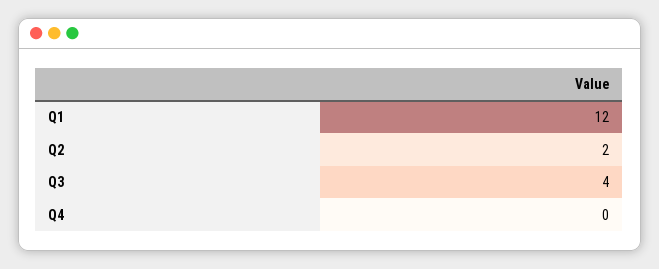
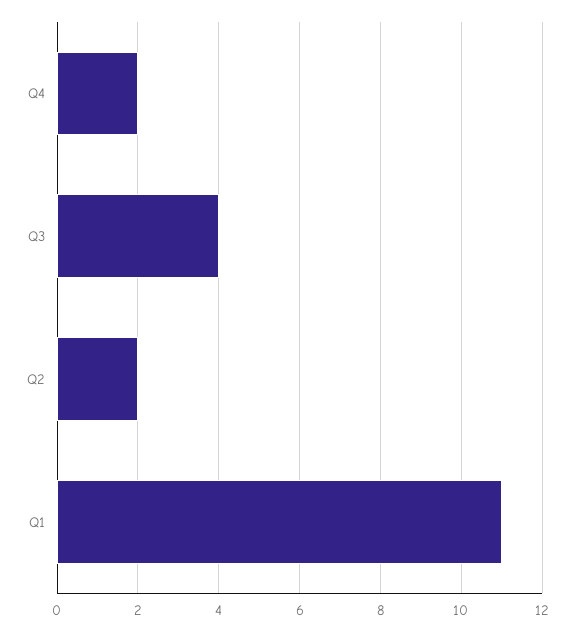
Q1: 12 -> 11
Q4: 0 -> 2

